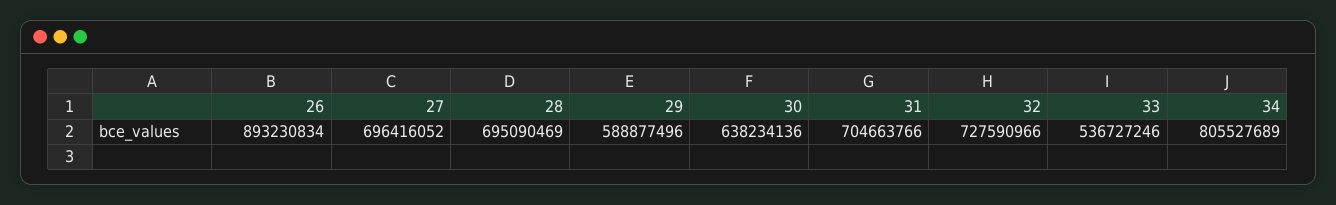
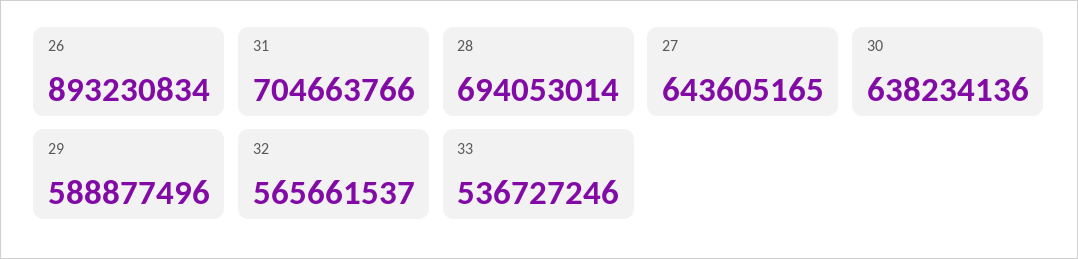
27: 696416052 -> 643605165
28: 695090469 -> 694053014
32: 727590966 -> 565661537
34: 805527689 -> none

